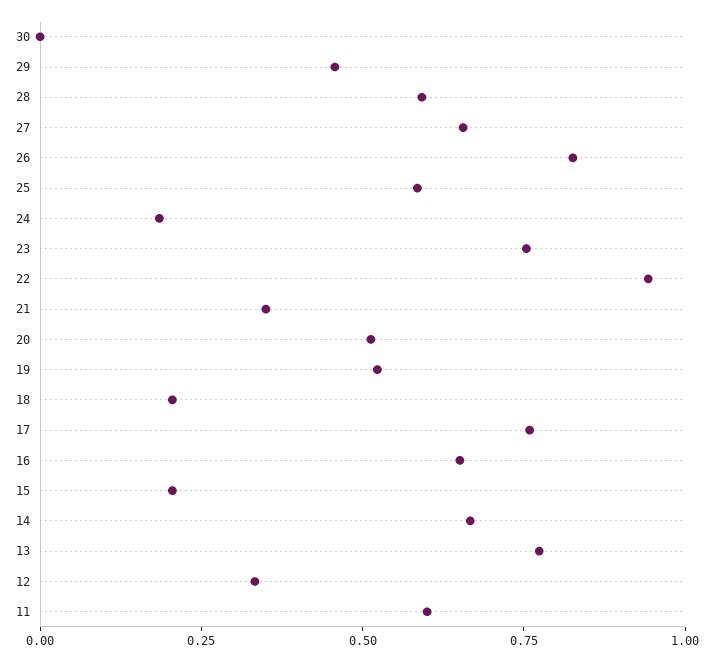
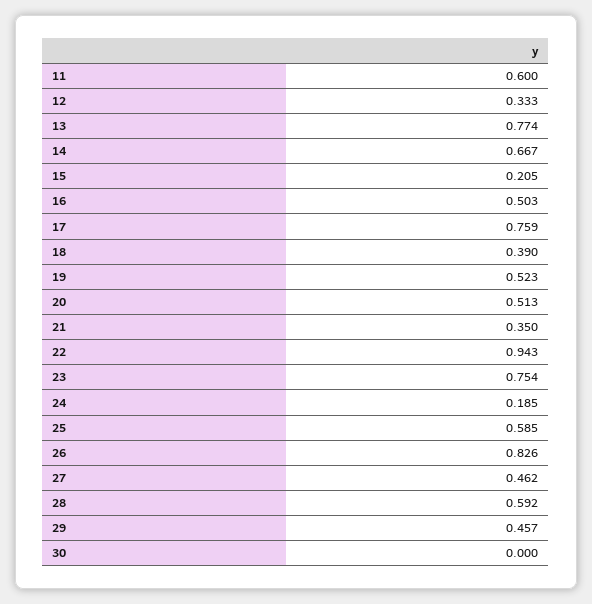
27: 0.65 -> 0.462
18: 0.2 -> 0.39
16: 0.65 -> 0.503

